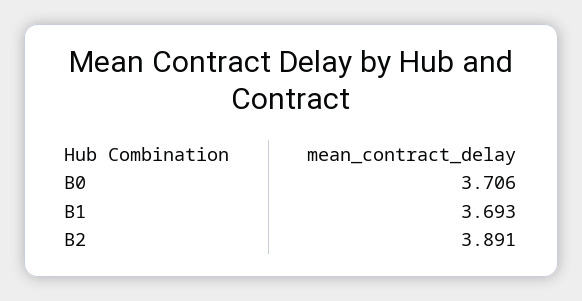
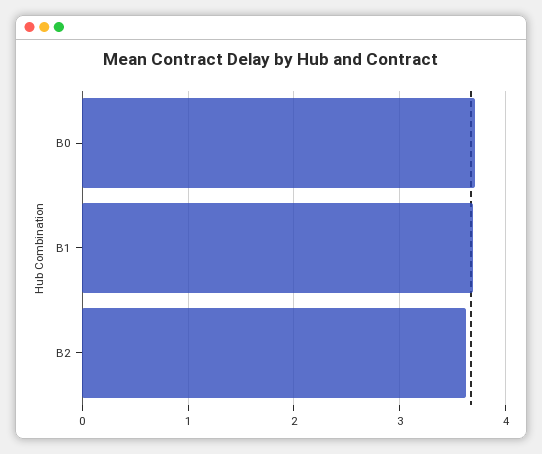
B2: 3.891 -> 3.6

